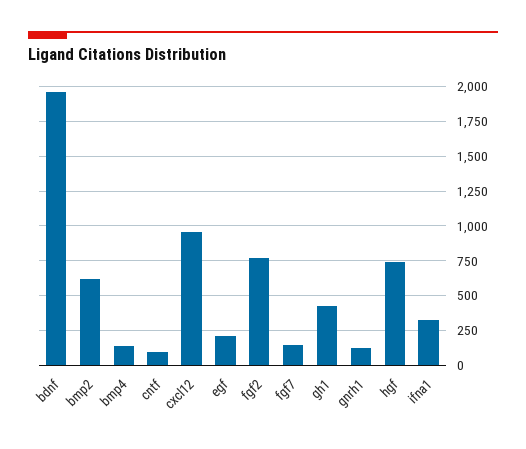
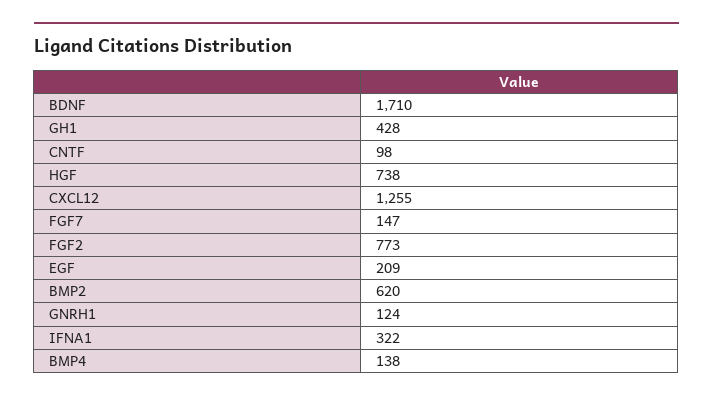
bdnf: 1950 -> 1710
cxcl12: 950 -> 1255

